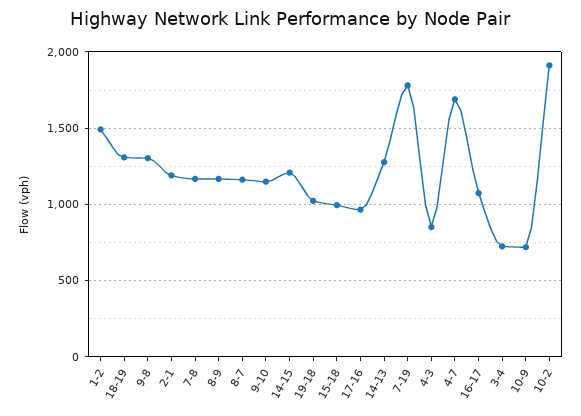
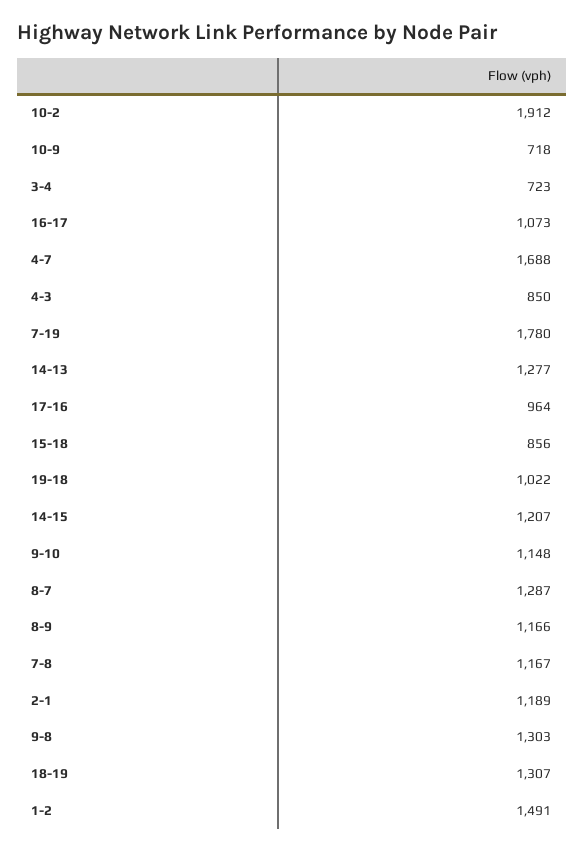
8-7: 1150 -> 1287
15-18: 1000 -> 856

